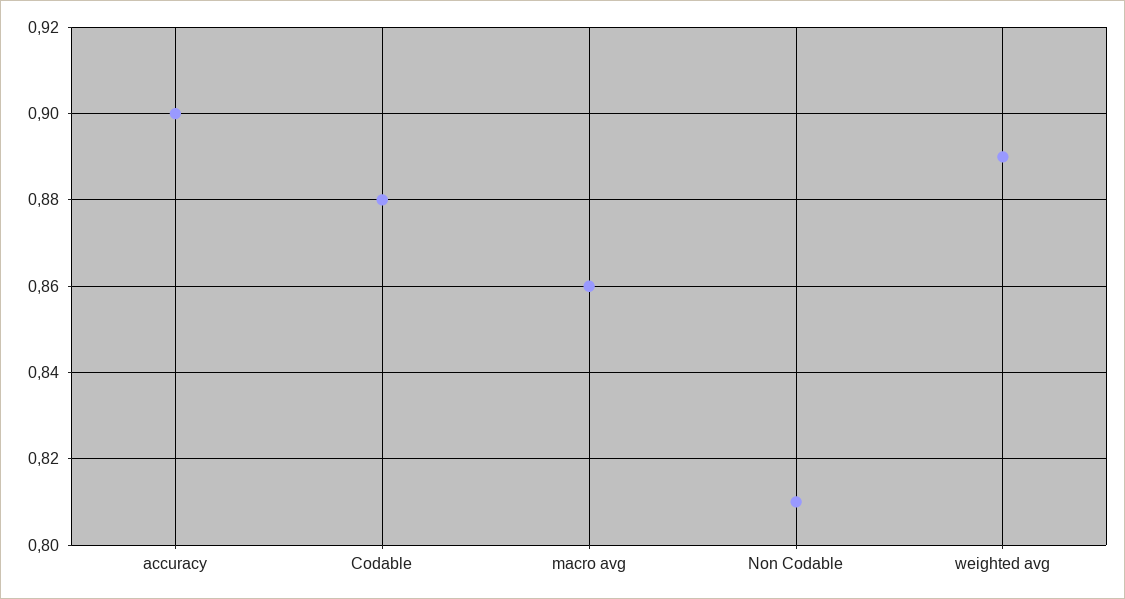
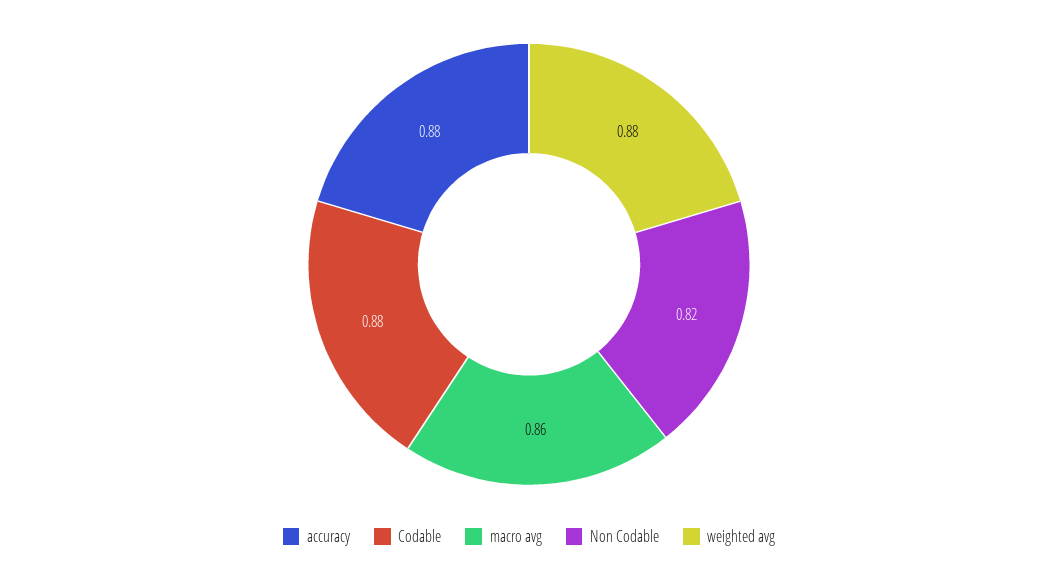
accuracy: 0.9 -> 0.88
Non Codable: 0.81 -> 0.82
weighted avg: 0.89 -> 0.88

